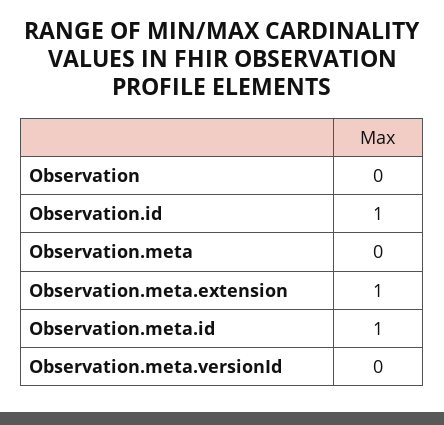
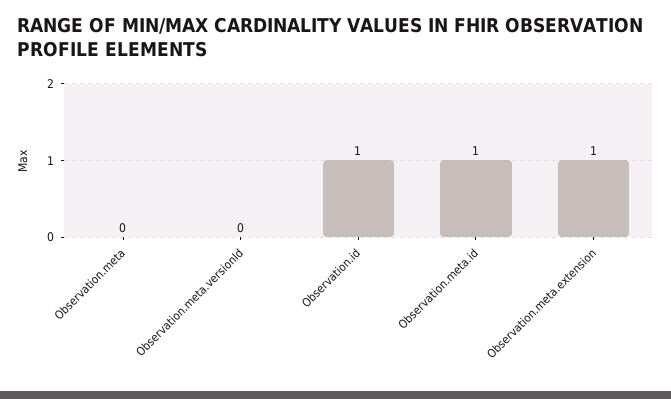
Observation: 0 -> none

